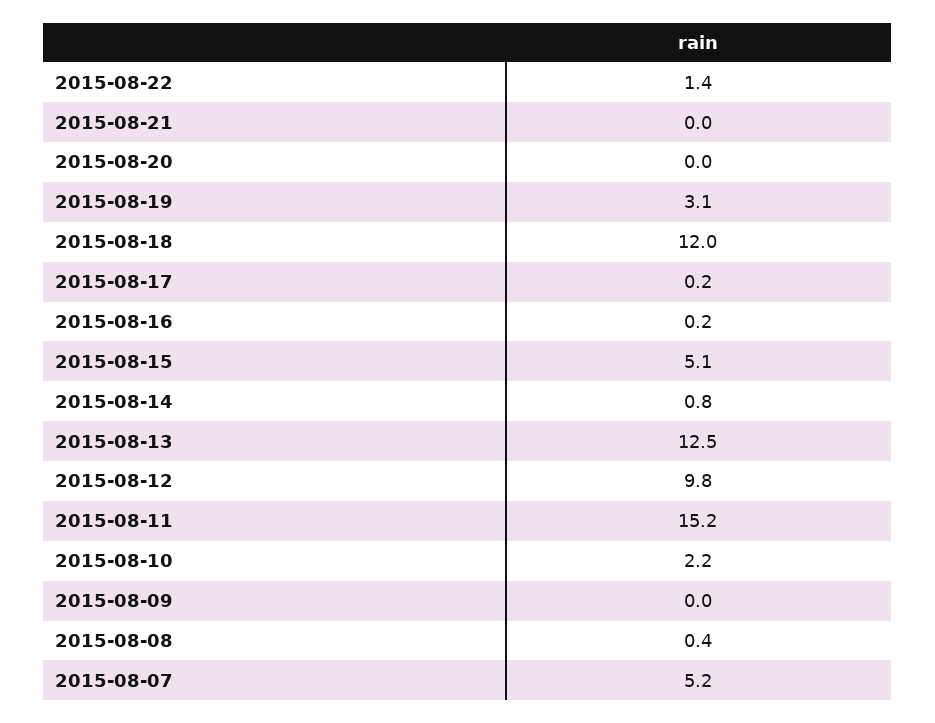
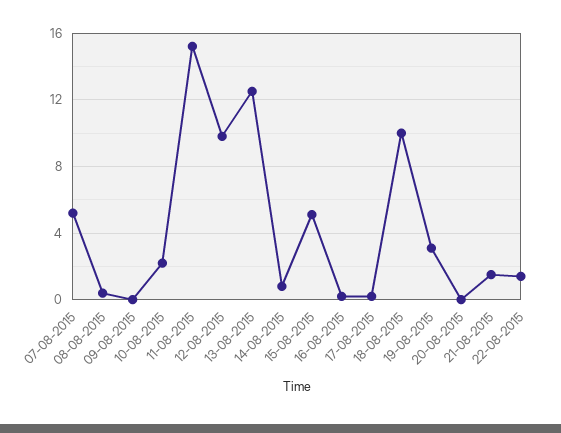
2015-08-21: 0 -> 1.5
2015-08-18: 12 -> 10

